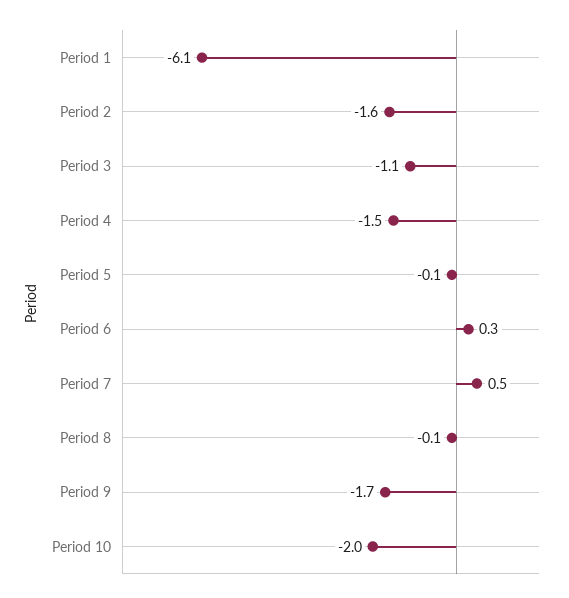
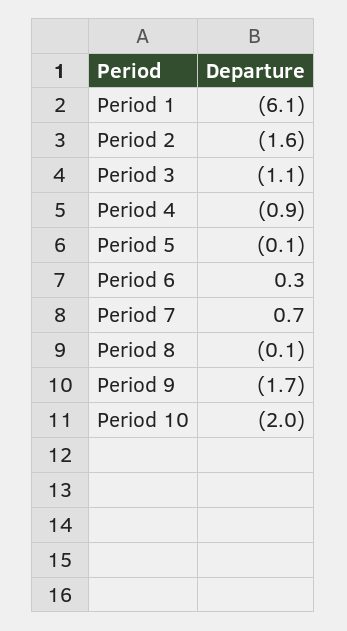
Period 4: -1.5 -> -0.9
Period 7: 0.5 -> 0.7

